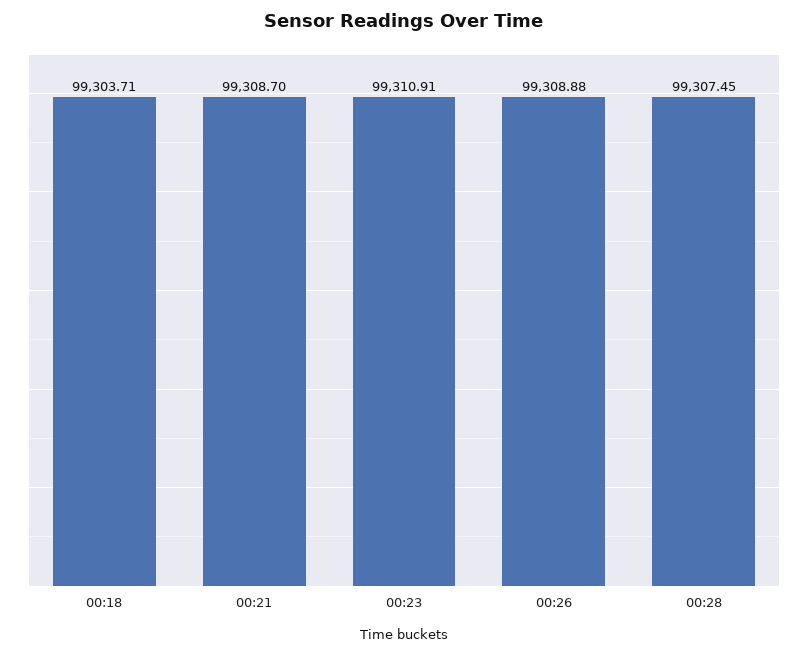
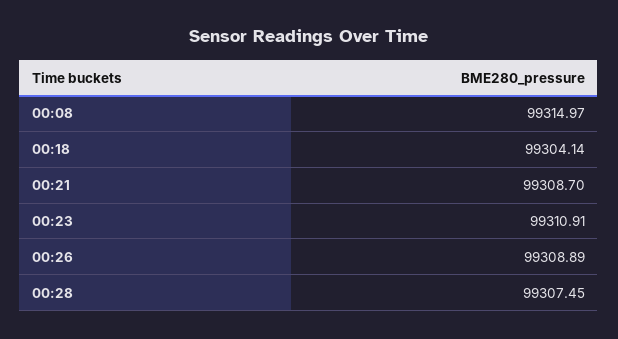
00:18: 99303.71 -> 99304.14
00:26: 99308.88 -> 99308.89
00:08: none -> 99314.97

